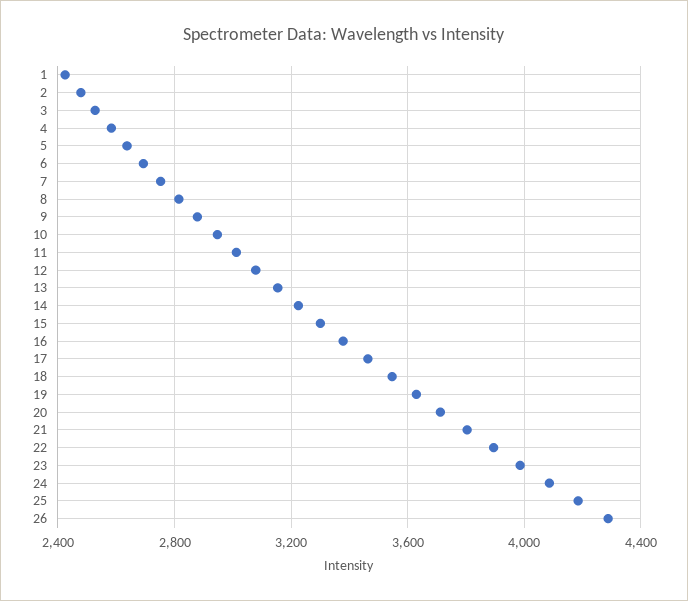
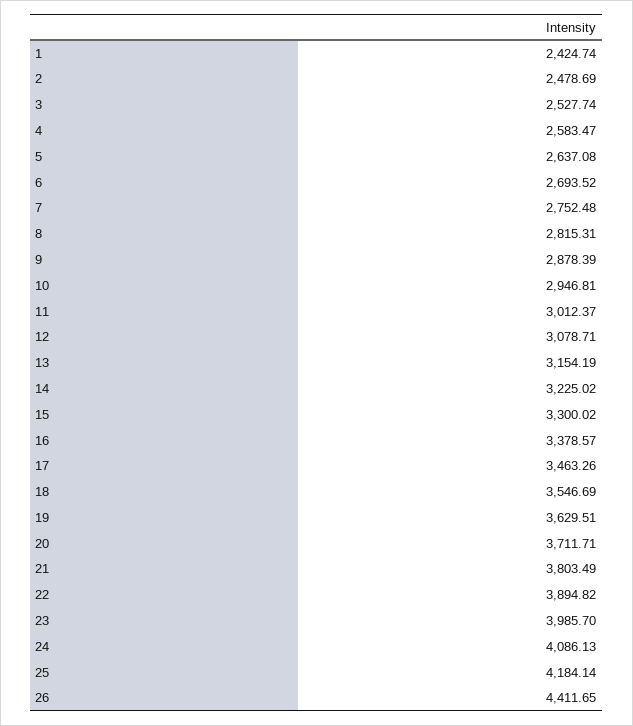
26: 4300 -> 4411.65

